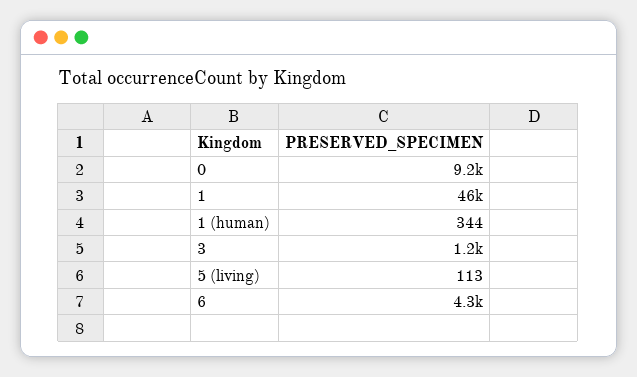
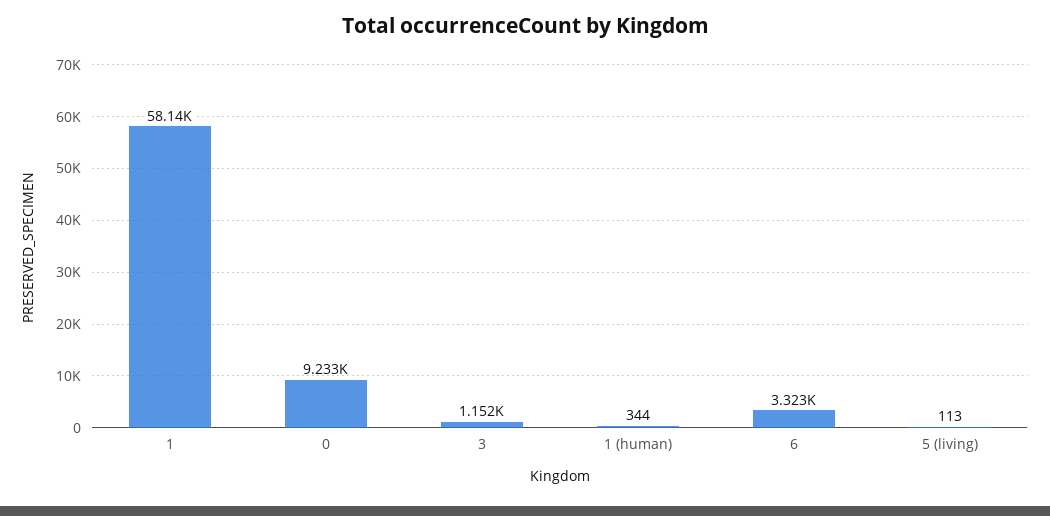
1: 46000 -> 58140
6: 4300 -> 3323

